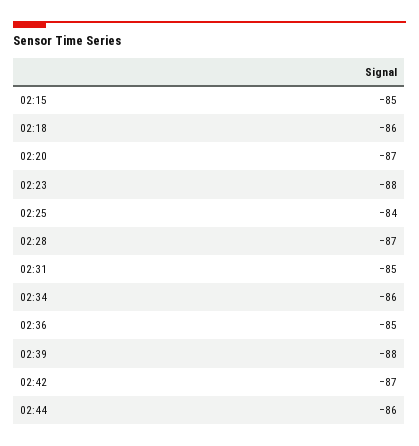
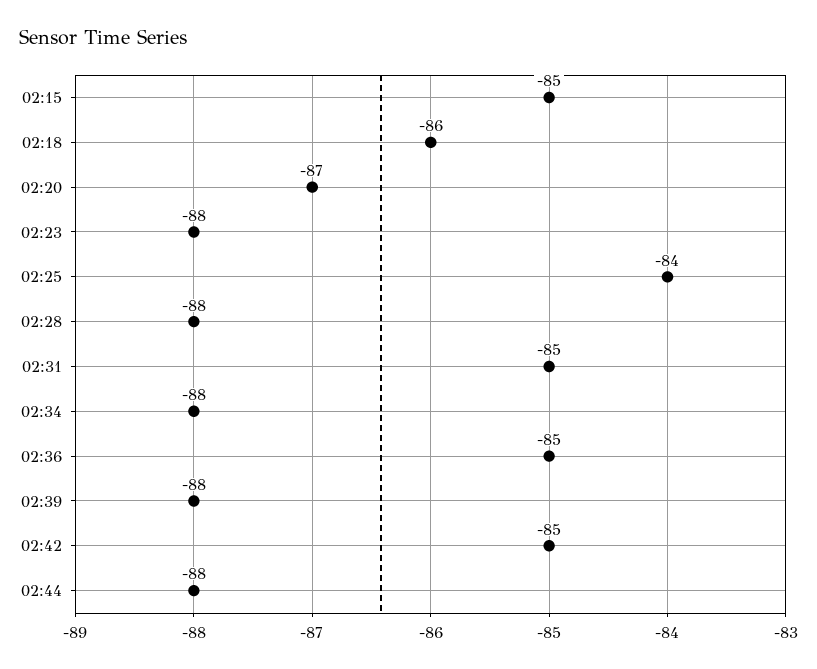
02:28: -87 -> -88
02:34: -86 -> -88
02:42: -87 -> -85
02:44: -86 -> -88

